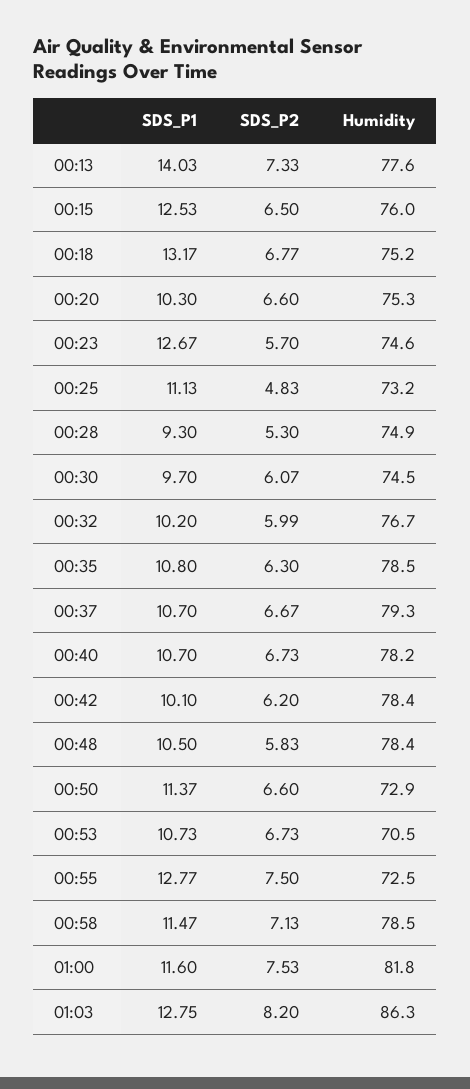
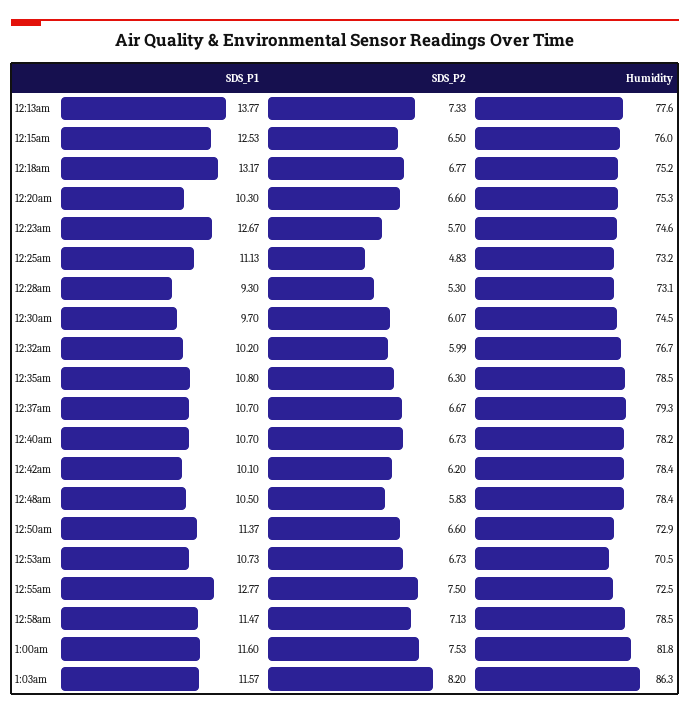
SDS_P1, 00:13: 14.03 -> 13.77
Humidity, 00:28: 74.9 -> 73.1
SDS_P1, 01:03: 12.75 -> 11.57

